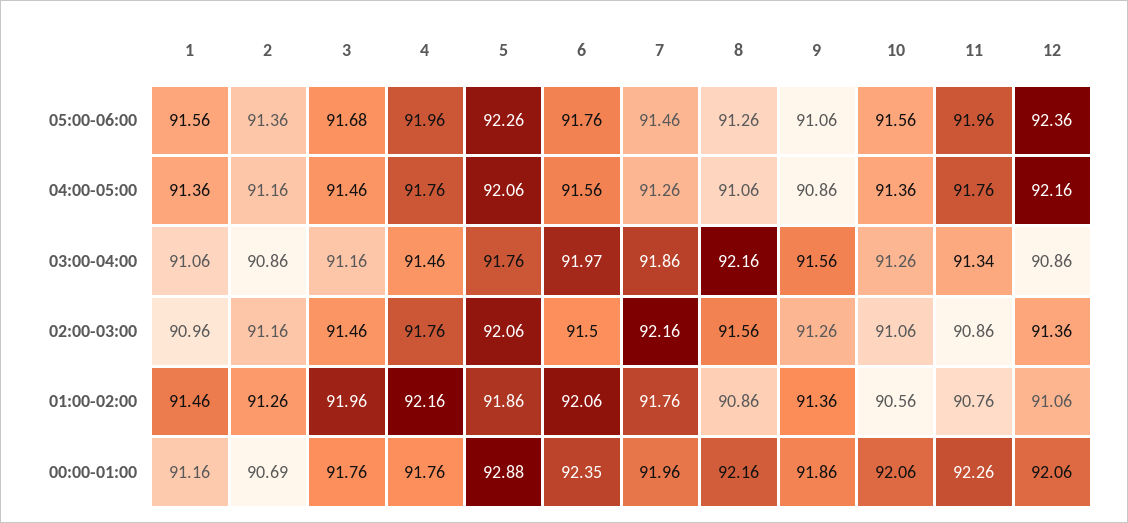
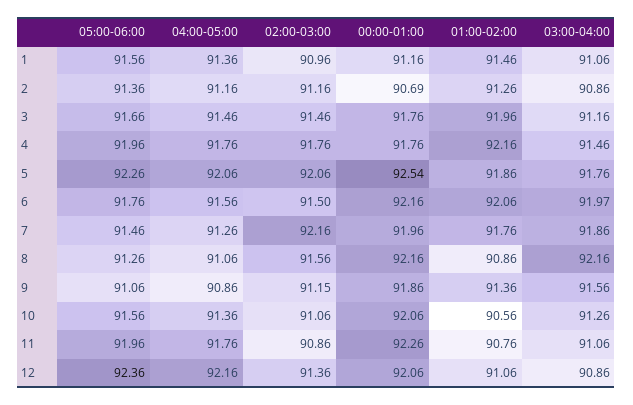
3, 05:00-06:00: 91.68 -> 91.66
11, 03:00-04:00: 91.34 -> 91.06
9, 02:00-03:00: 91.26 -> 91.15
5, 00:00-01:00: 92.88 -> 92.54
6, 00:00-01:00: 92.35 -> 92.16

